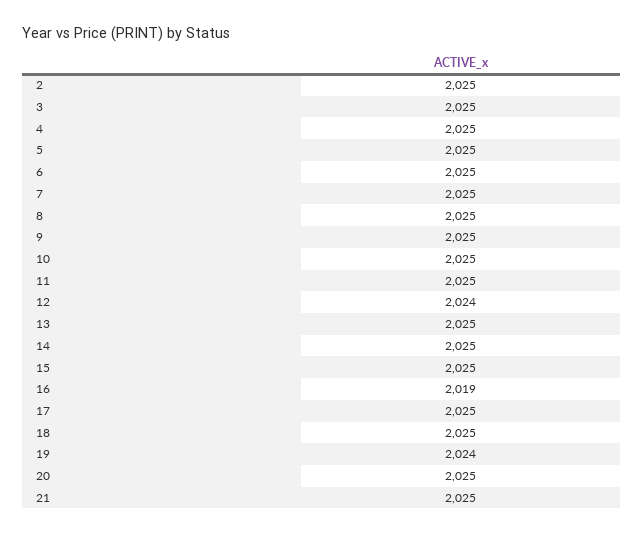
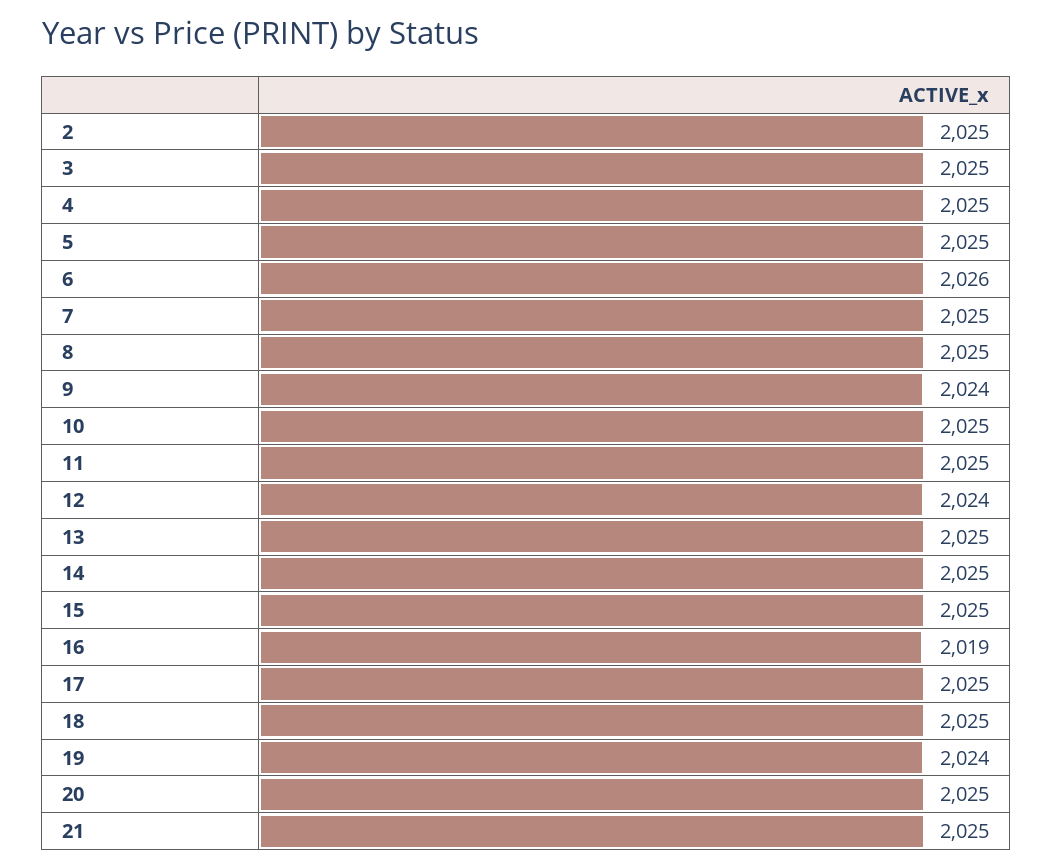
6: 2025 -> 2026
9: 2025 -> 2024

